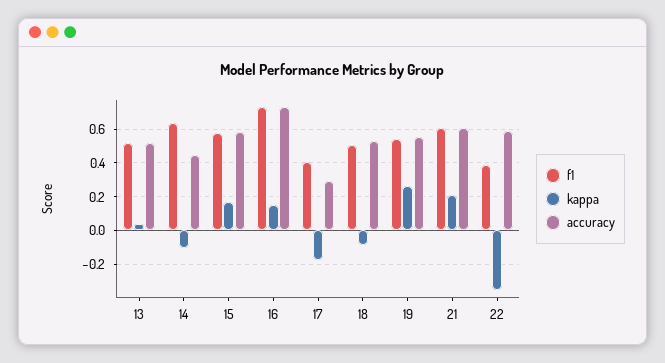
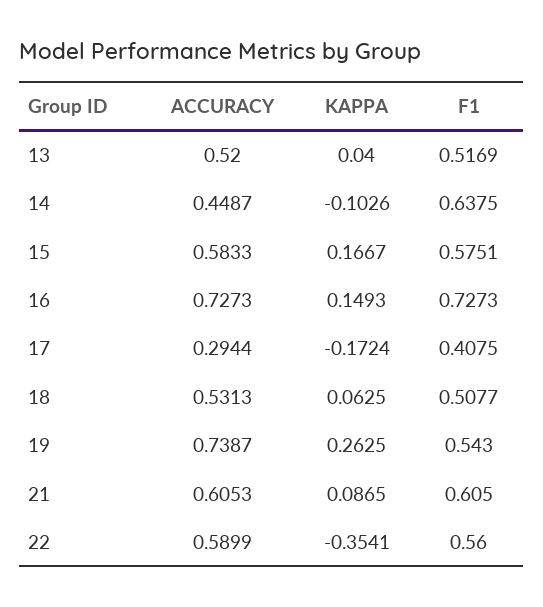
kappa, 18: -0.1 -> 0.0625
accuracy, 19: 0.55 -> 0.7387
kappa, 21: 0.2 -> 0.0865
f1, 22: 0.4 -> 0.56

